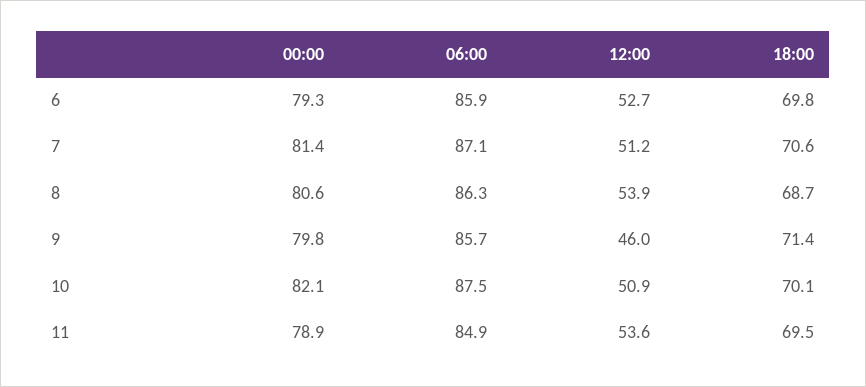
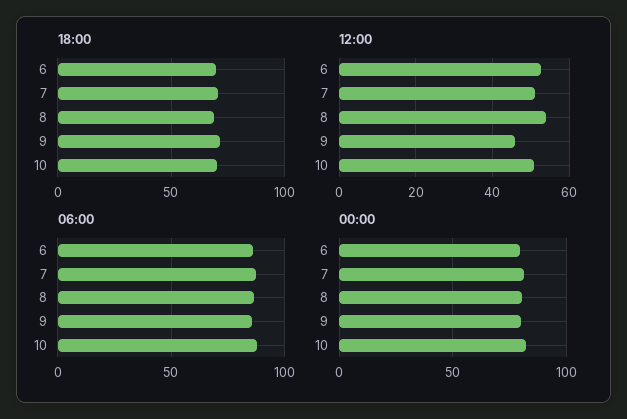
00:00, 11: 78.9 -> none
06:00, 11: 84.9 -> none
12:00, 11: 53.6 -> none
18:00, 11: 69.5 -> none

